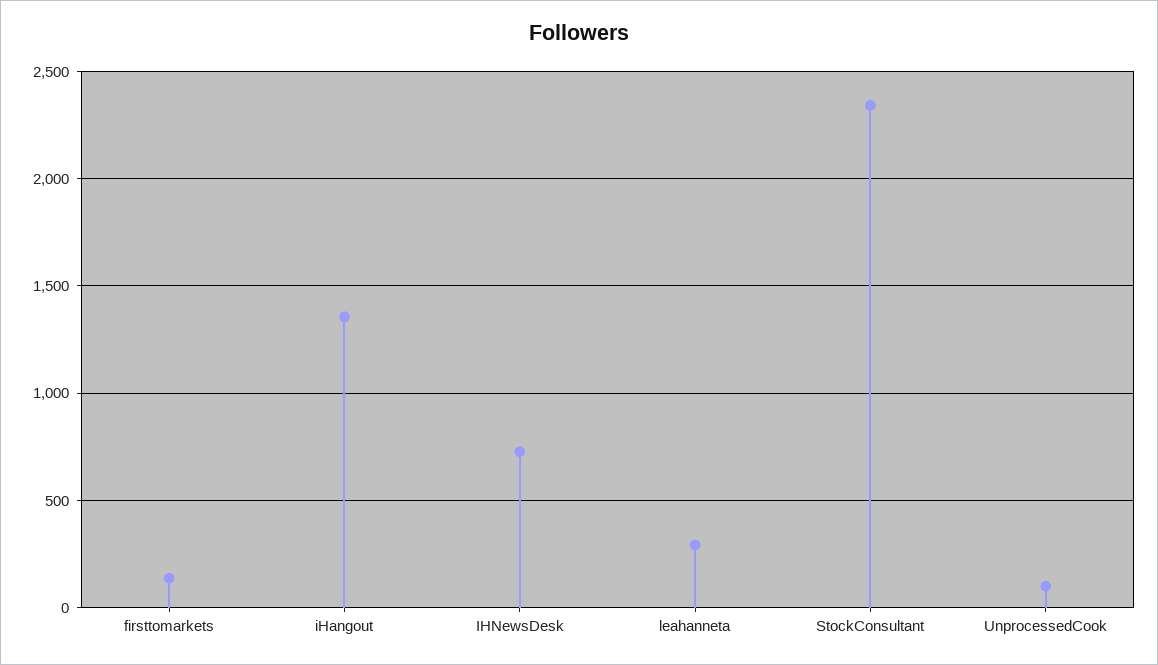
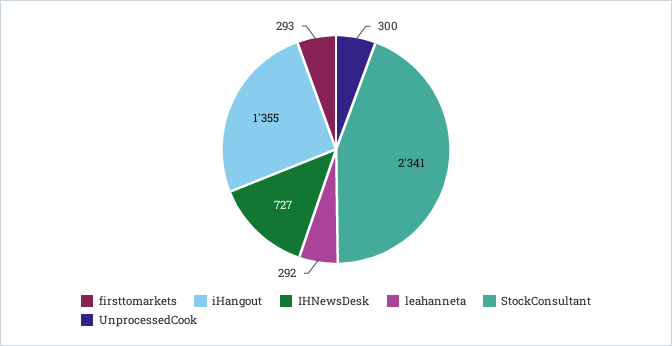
firsttomarkets: 150 -> 293
UnprocessedCook: 100 -> 300

